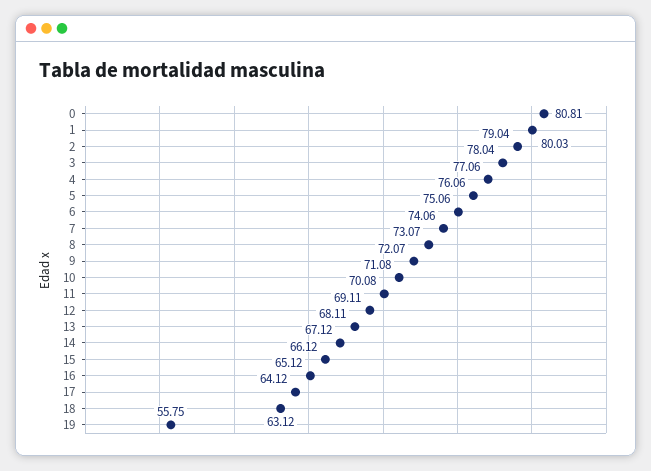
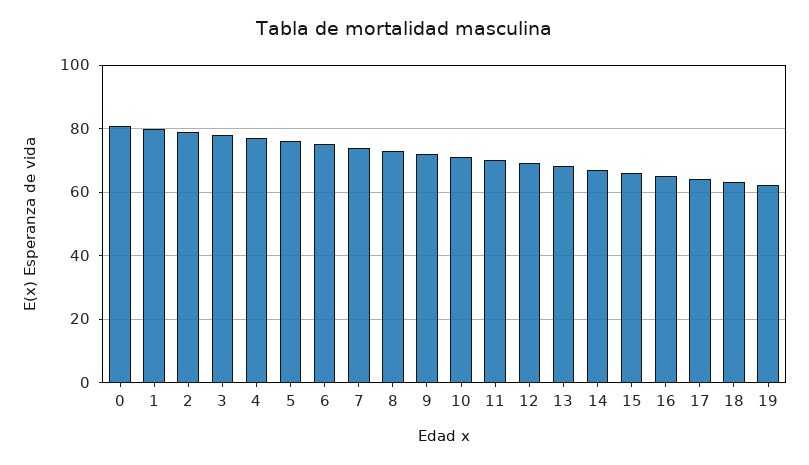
19: 55.75 -> 62

